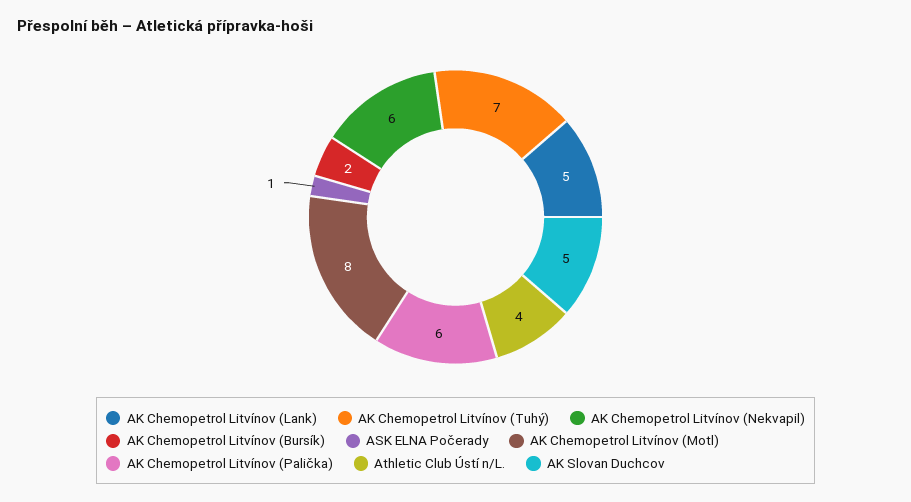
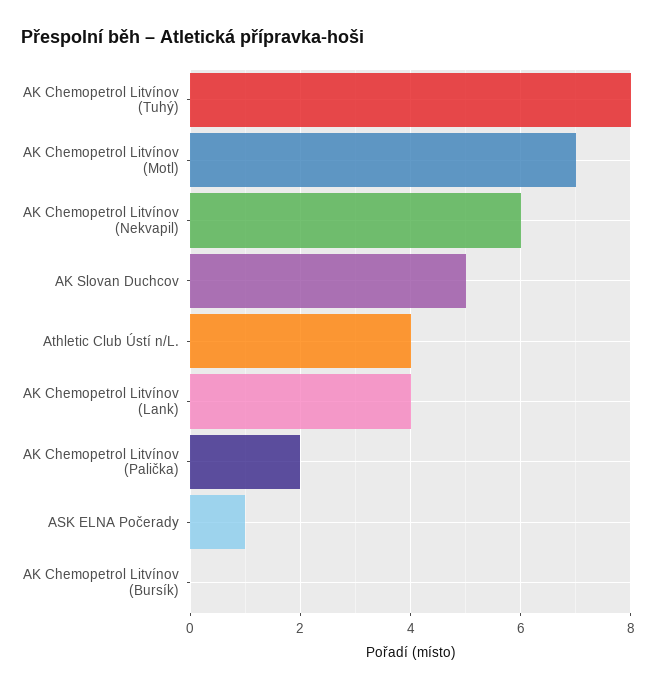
AK Chemopetrol Litvínov (Lank): 5 -> 4
AK Chemopetrol Litvínov (Tuhý): 7 -> 8
AK Chemopetrol Litvínov (Bursík): 2 -> 0
AK Chemopetrol Litvínov (Motl): 8 -> 7
AK Chemopetrol Litvínov (Palička): 6 -> 2

